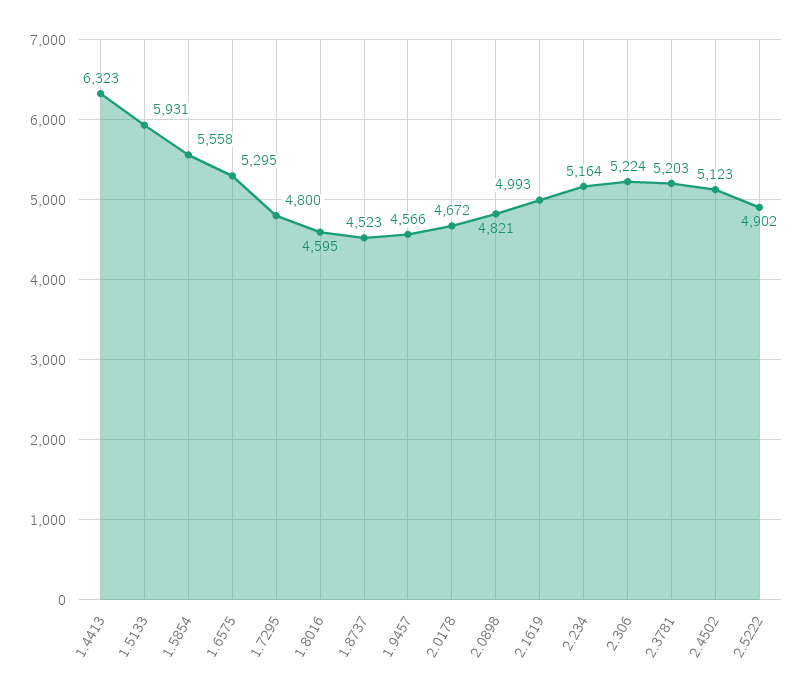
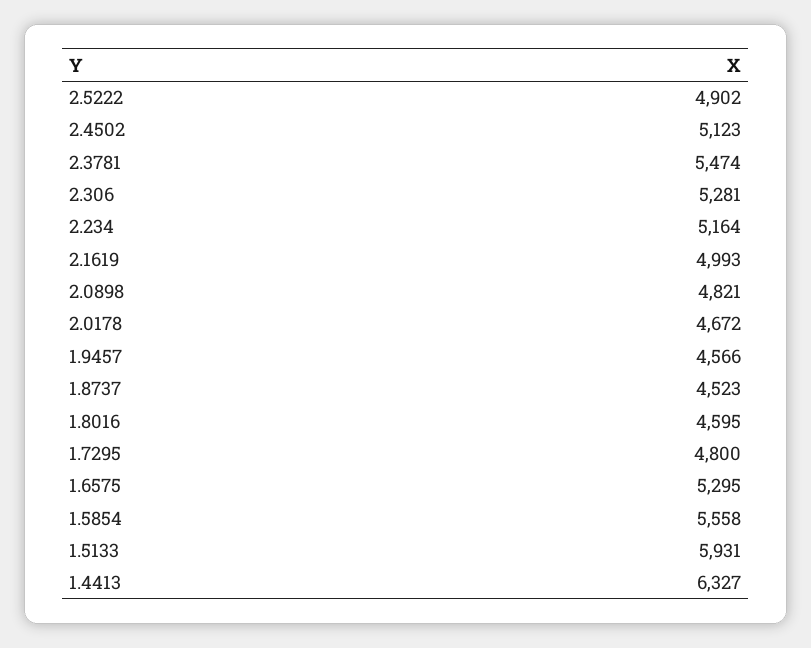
1.4413: 6323 -> 6327
2.306: 5224 -> 5281
2.3781: 5203 -> 5474

